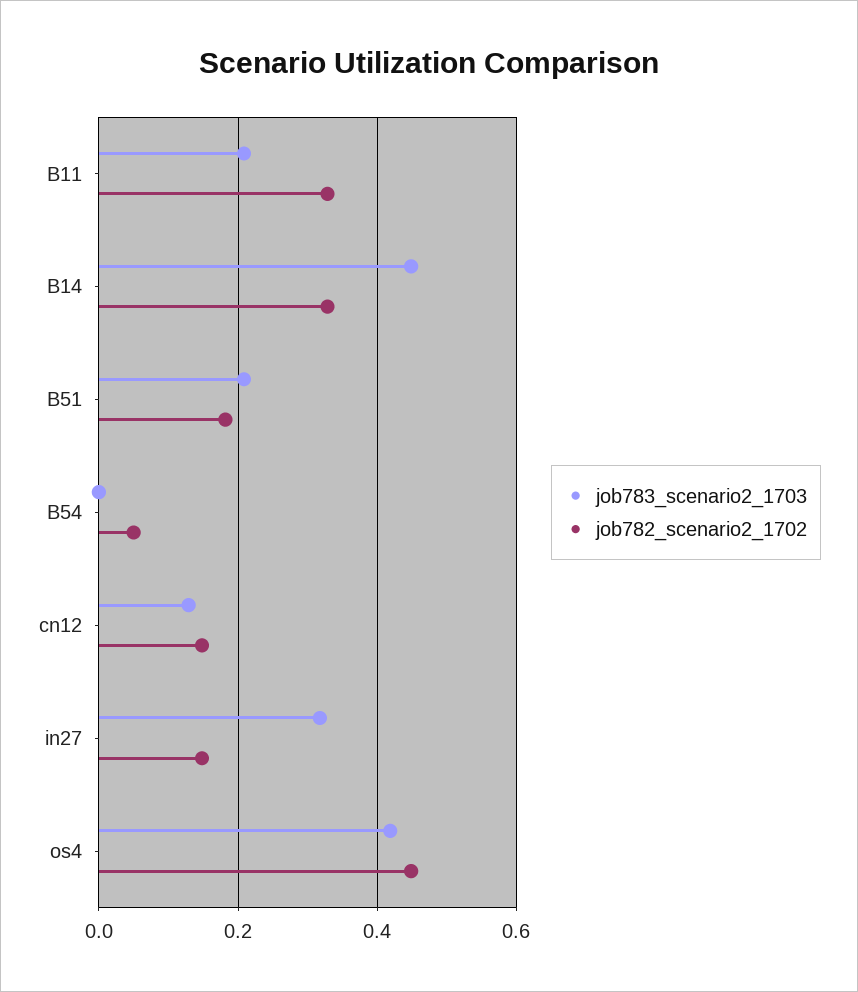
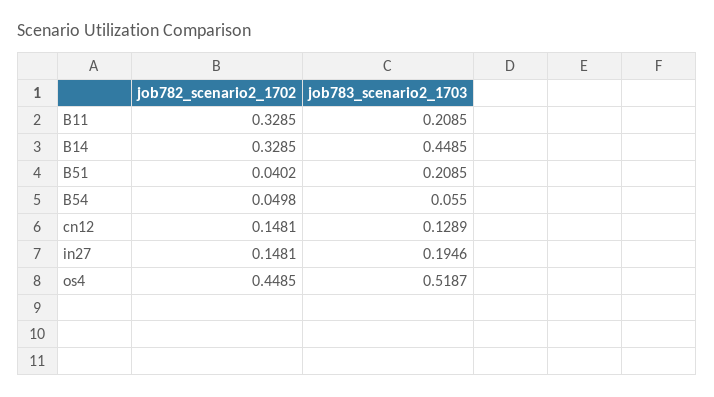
job782_scenario2_1702, B51: 0.18 -> 0.0402
job783_scenario2_1703, B54: 0 -> 0.055
job783_scenario2_1703, in27: 0.32 -> 0.1946
job783_scenario2_1703, os4: 0.42 -> 0.5187

